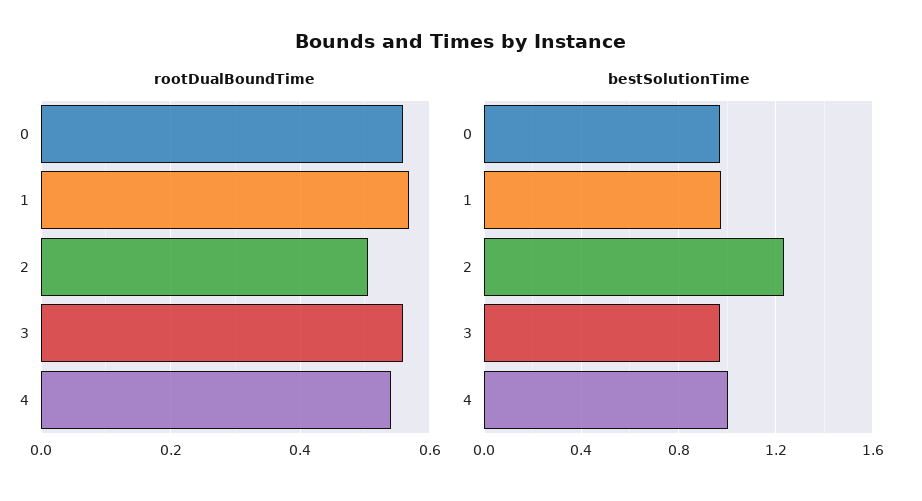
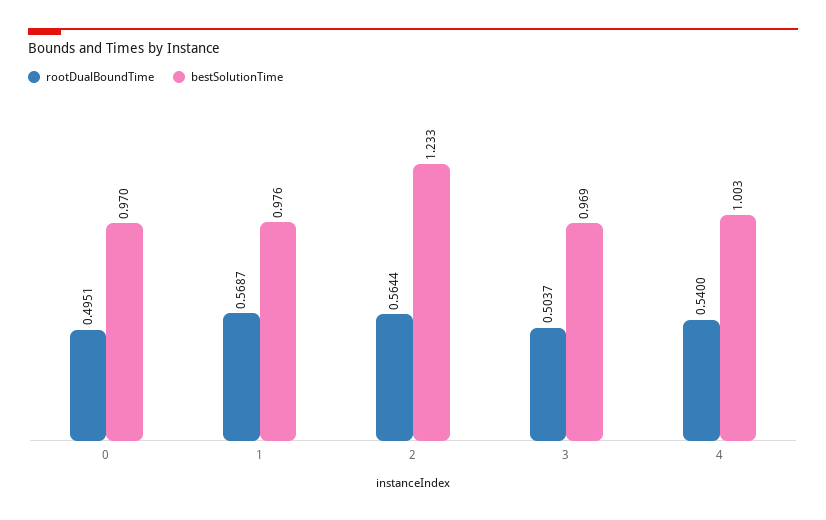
rootDualBoundTime, 0: 0.56 -> 0.4951
rootDualBoundTime, 2: 0.5 -> 0.5644
rootDualBoundTime, 3: 0.56 -> 0.5037

